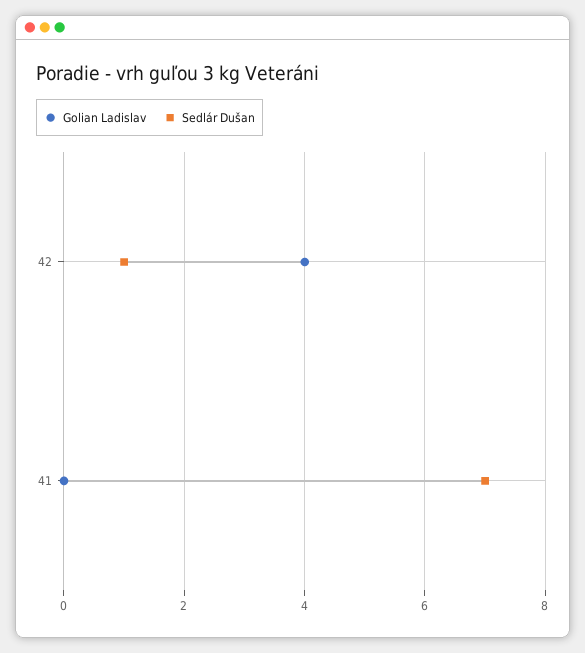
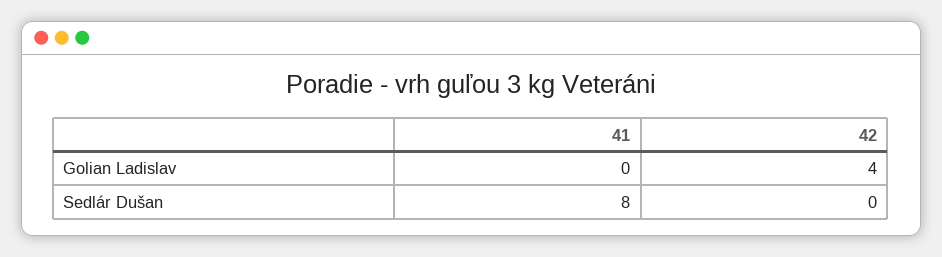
Sedlár Dušan, 42: 1 -> 0
Sedlár Dušan, 41: 7 -> 8

